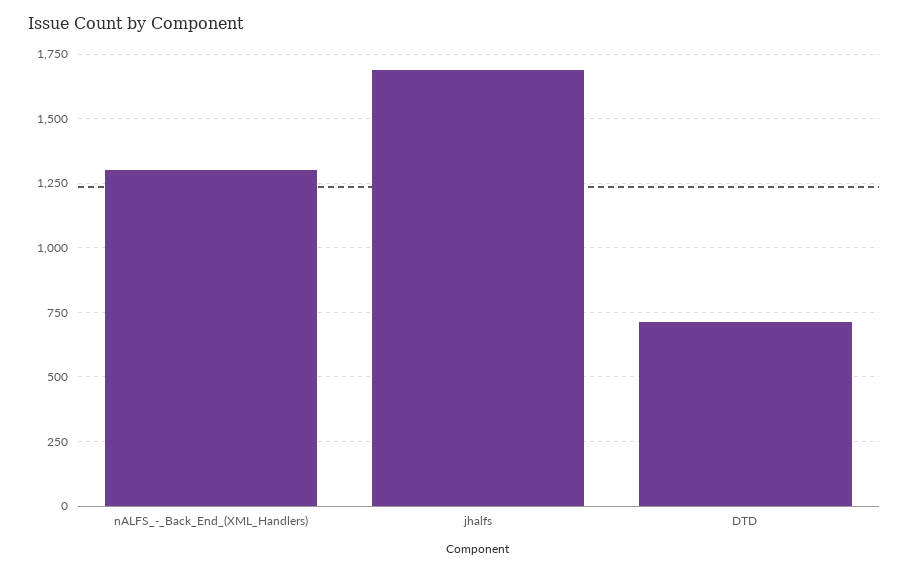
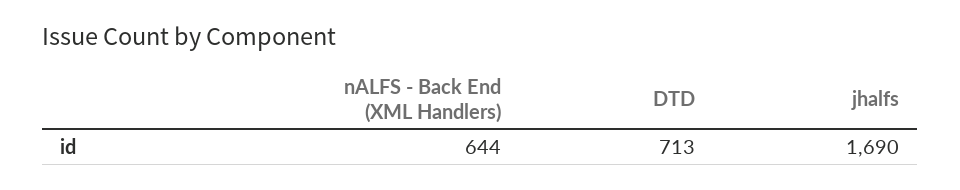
nALFS_-_Back_End_(XML_Handlers): 1300 -> 644

